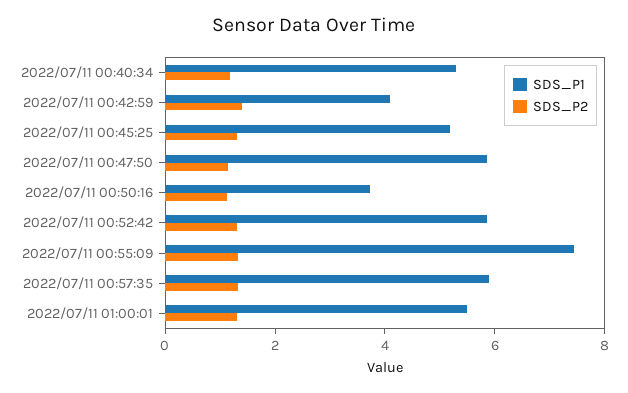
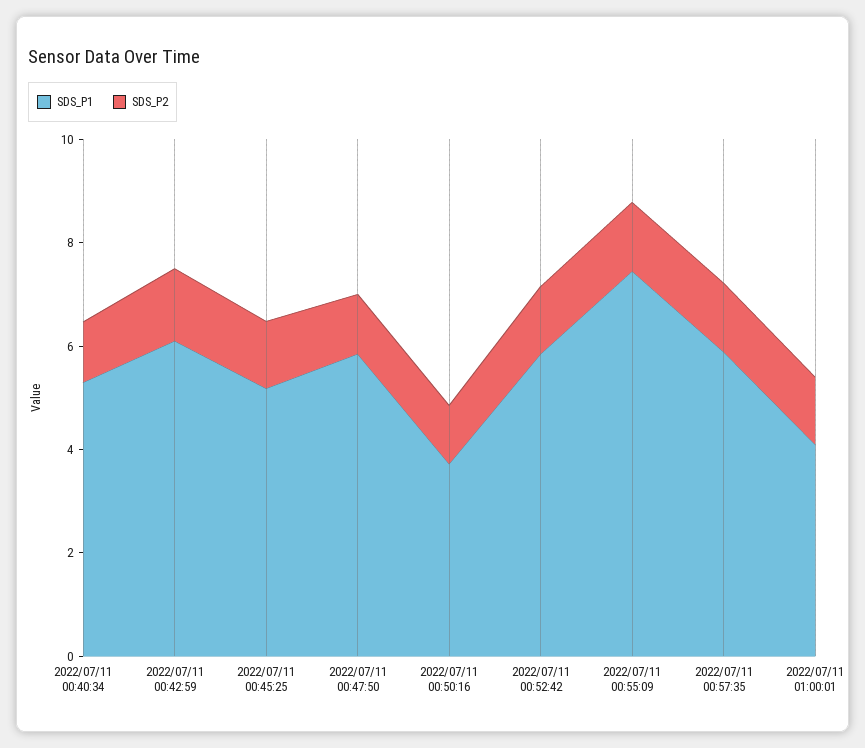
SDS_P1, 2022/07/11 00:42:59: 4 -> 6
SDS_P1, 2022/07/11 01:00:01: 5.5 -> 4

